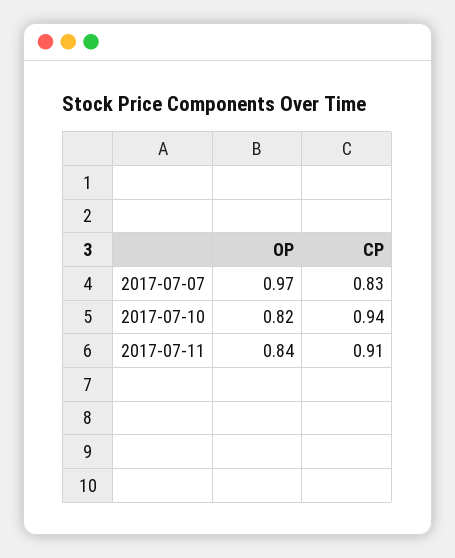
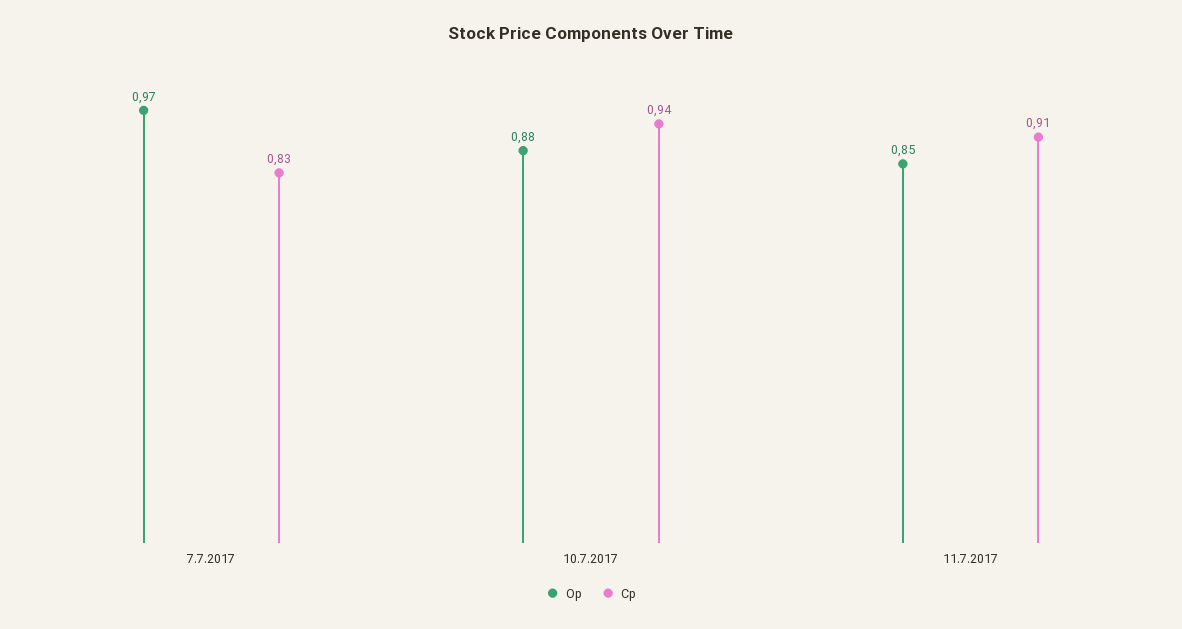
OP, 2017-07-10: 0.82 -> 0.88
OP, 2017-07-11: 0.84 -> 0.85

